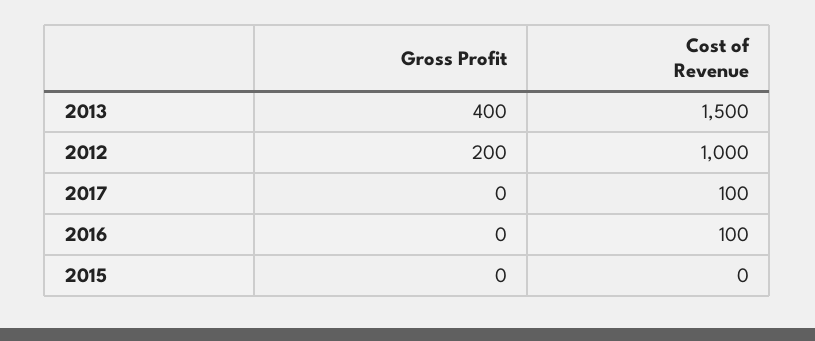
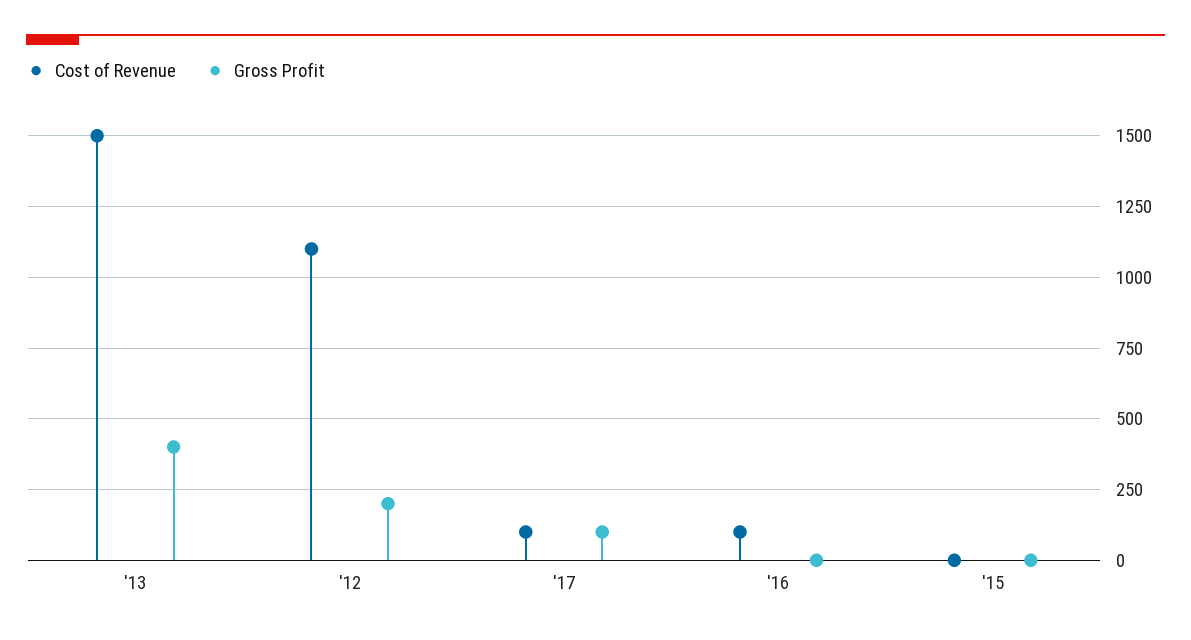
Cost of Revenue, 2012: 1000 -> 1100
Gross Profit, 2017: 0 -> 100

